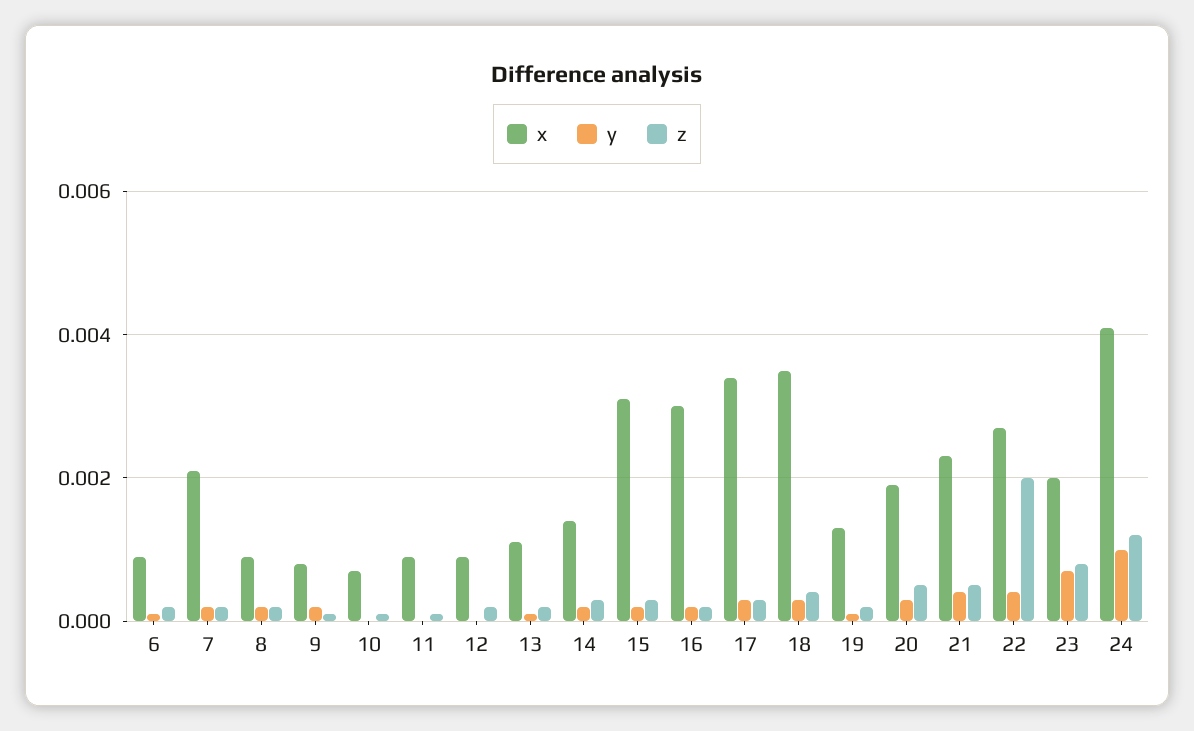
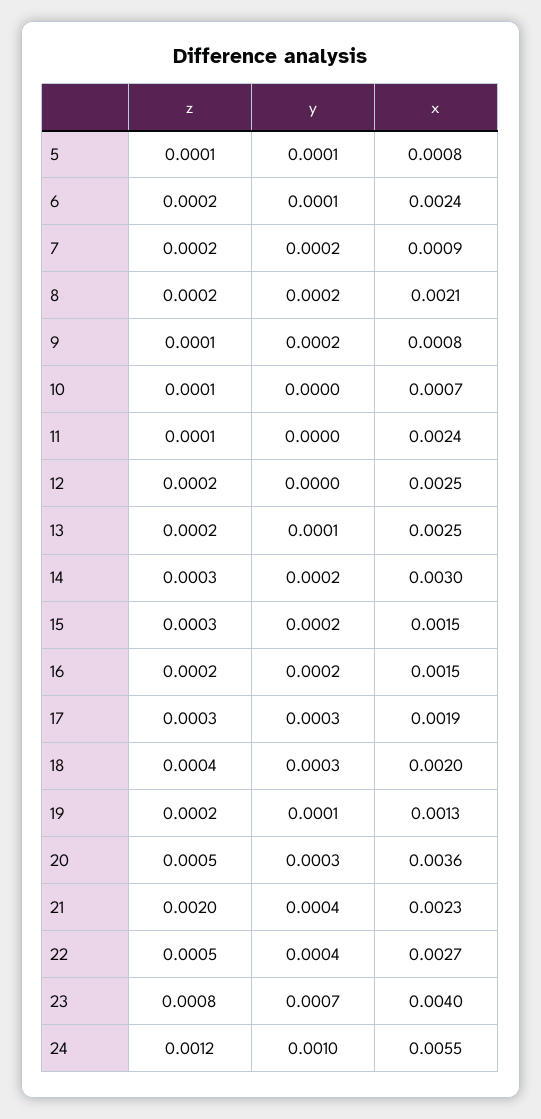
x, 6: 0.001 -> 0.0024
x, 7: 0.002 -> 0.0009
x, 8: 0.001 -> 0.0021
x, 11: 0.001 -> 0.0024
x, 12: 0.001 -> 0.0025
x, 13: 0.001 -> 0.0025
x, 14: 0.0015 -> 0.003
x, 15: 0.003 -> 0.0015
x, 16: 0.003 -> 0.0015
x, 17: 0.0035 -> 0.0019
x, 18: 0.0035 -> 0.002
x, 20: 0.002 -> 0.0036
z, 21: 0.0005 -> 0.002
z, 22: 0.002 -> 0.0005
x, 23: 0.002 -> 0.004
x, 24: 0.004 -> 0.0055
z, 5: none -> 0.0001
y, 5: none -> 0.0001
x, 5: none -> 0.0008

